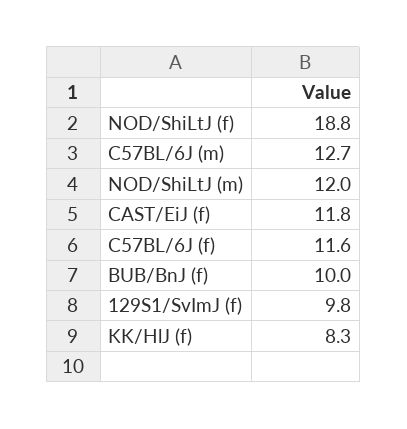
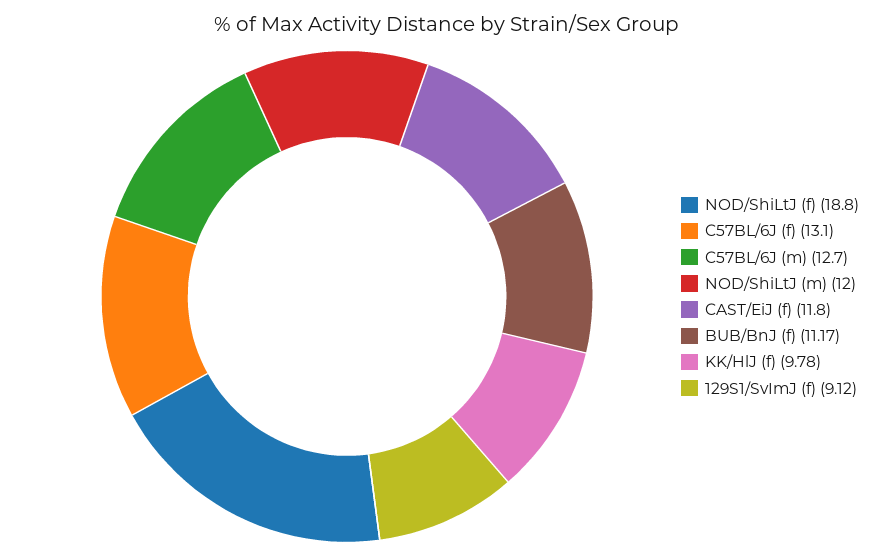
C57BL/6J (f): 11.6 -> 13.1
BUB/BnJ (f): 10 -> 11.17
129S1/SvImJ (f): 9.8 -> 9.12
KK/HlJ (f): 8.3 -> 9.78

